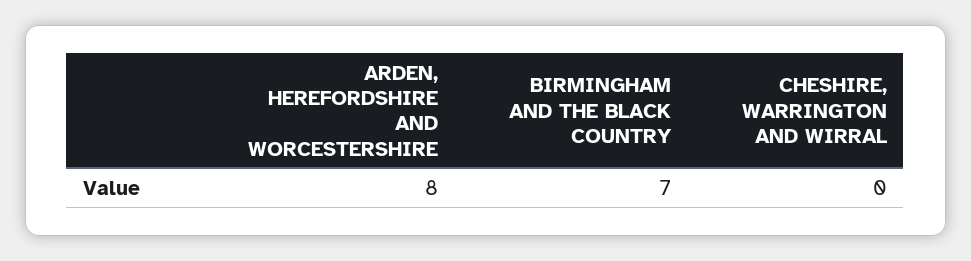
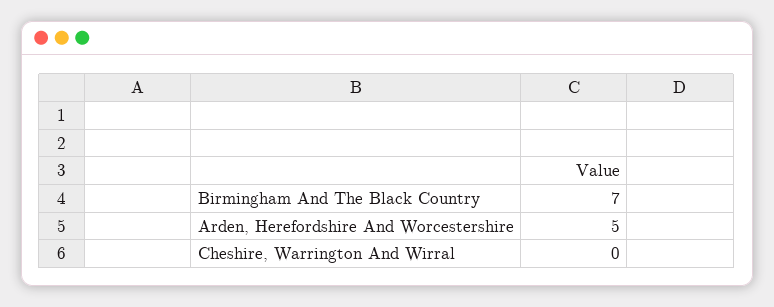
ARDEN, HEREFORDSHIRE AND WORCESTERSHIRE: 8 -> 5

